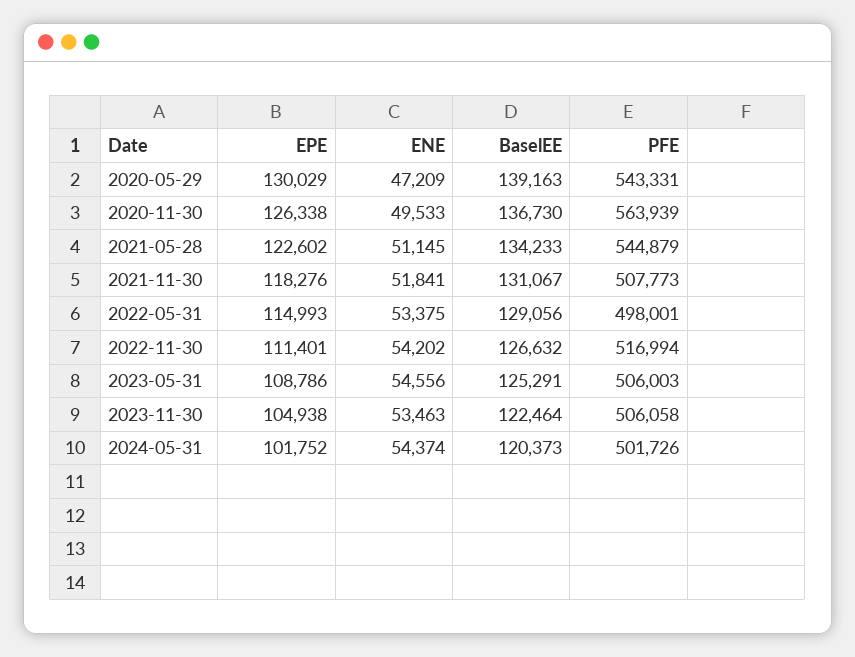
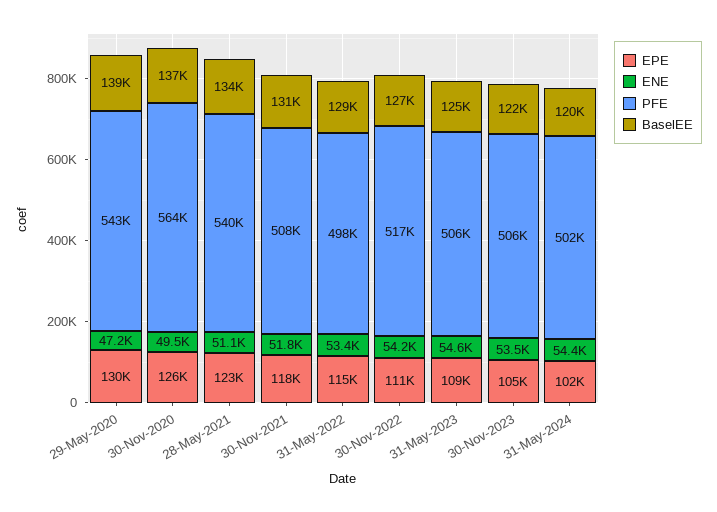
PFE, 2021-05-28: 544879 -> 540000

